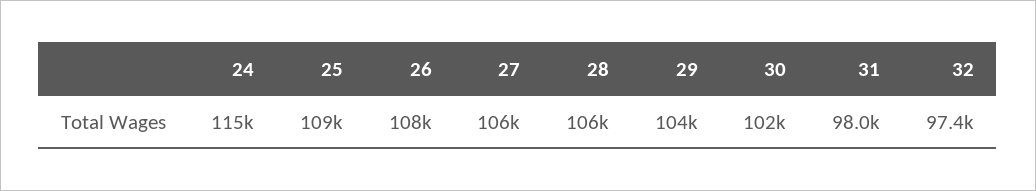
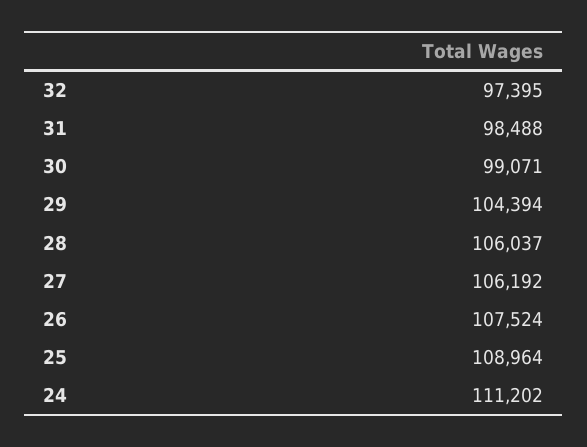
24: 115000 -> 111202
30: 102000 -> 99071
31: 98000 -> 98488

